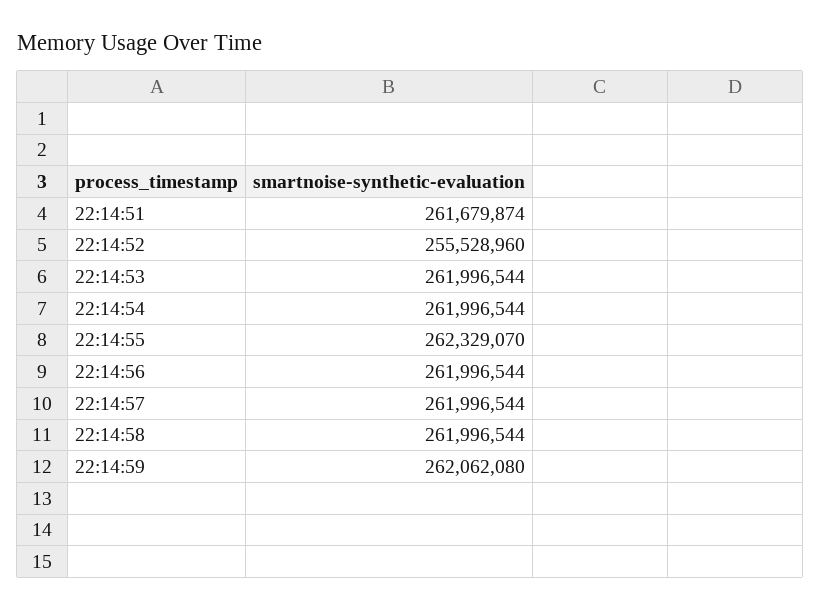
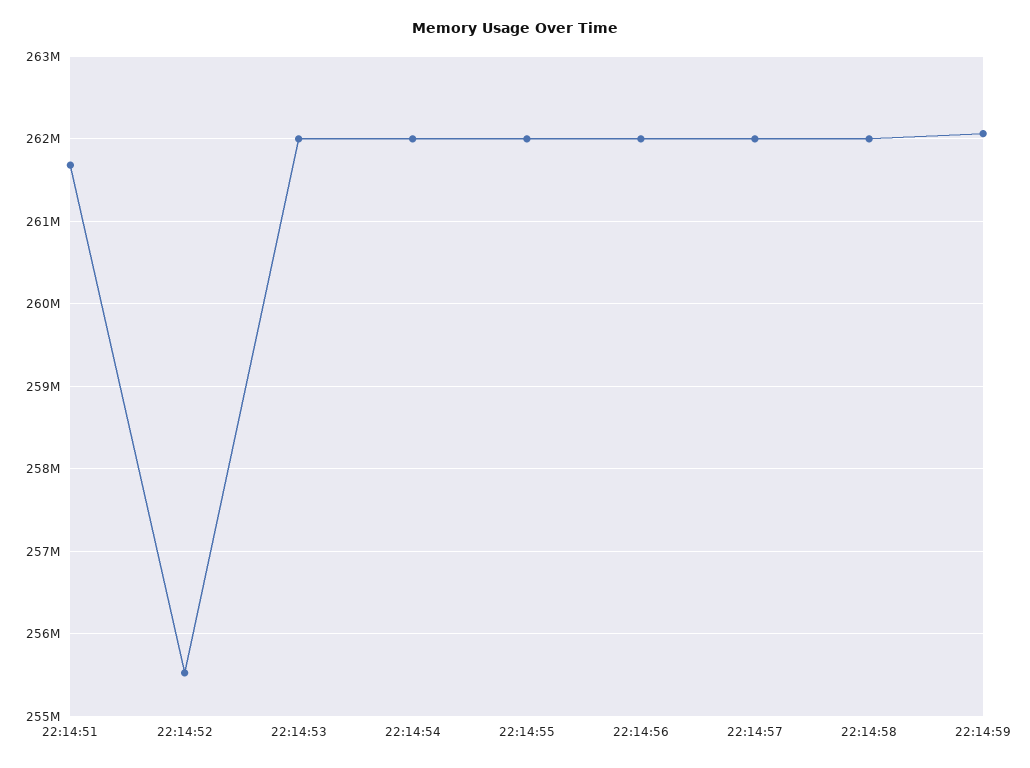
22:14:55: 262329070 -> 262000000

